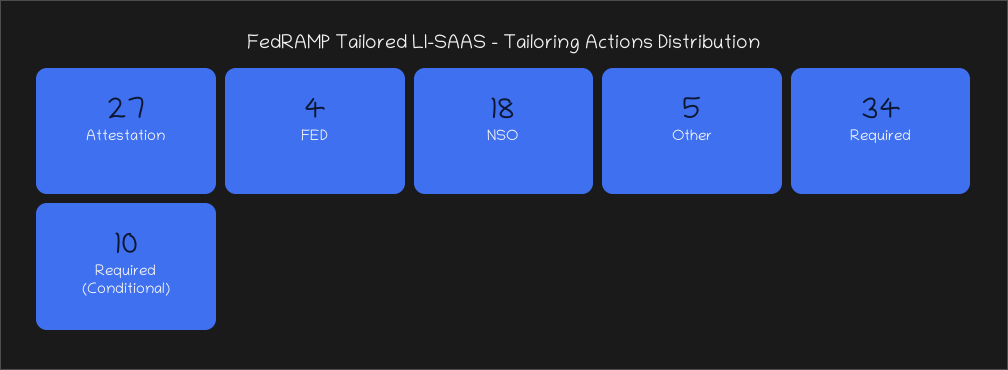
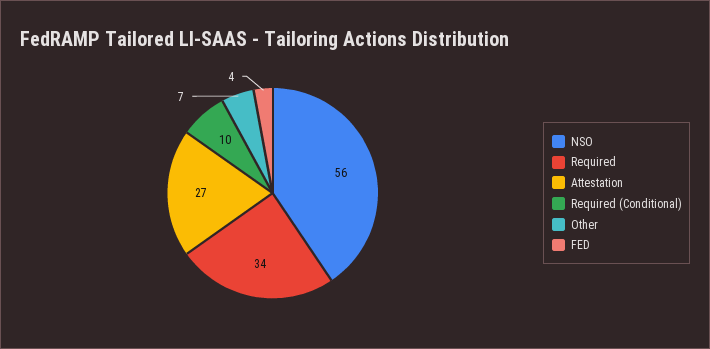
NSO: 18 -> 56
Other: 5 -> 7

